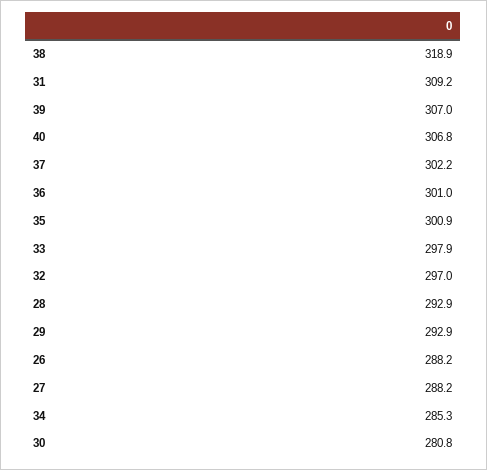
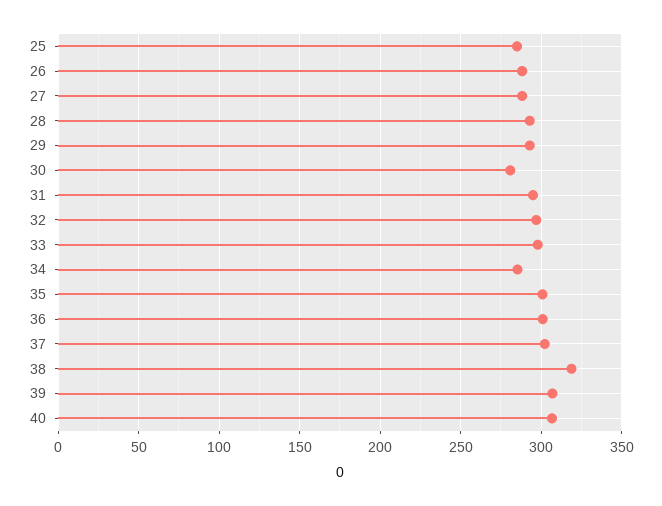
31: 309.2 -> 295
25: none -> 285

